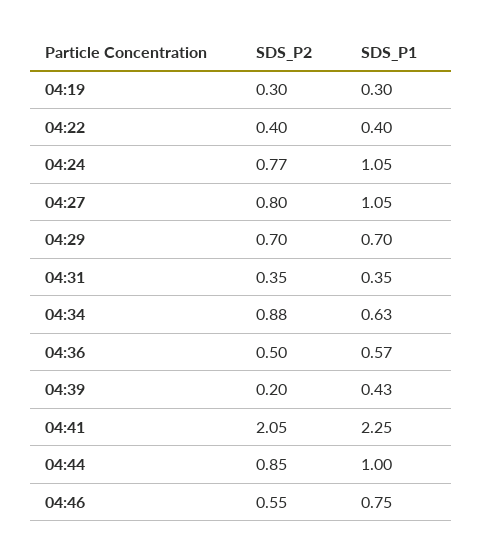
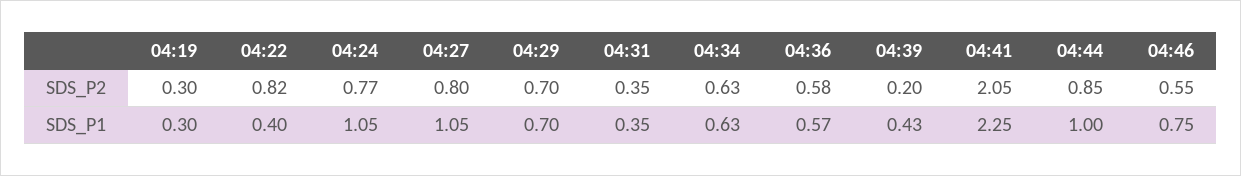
SDS_P2, 04:22: 0.4 -> 0.82
SDS_P2, 04:34: 0.88 -> 0.63
SDS_P2, 04:36: 0.5 -> 0.58

